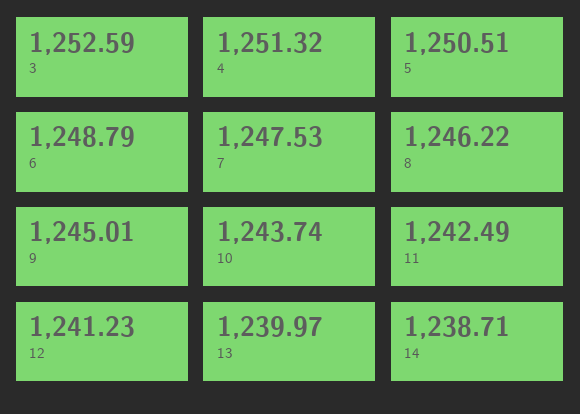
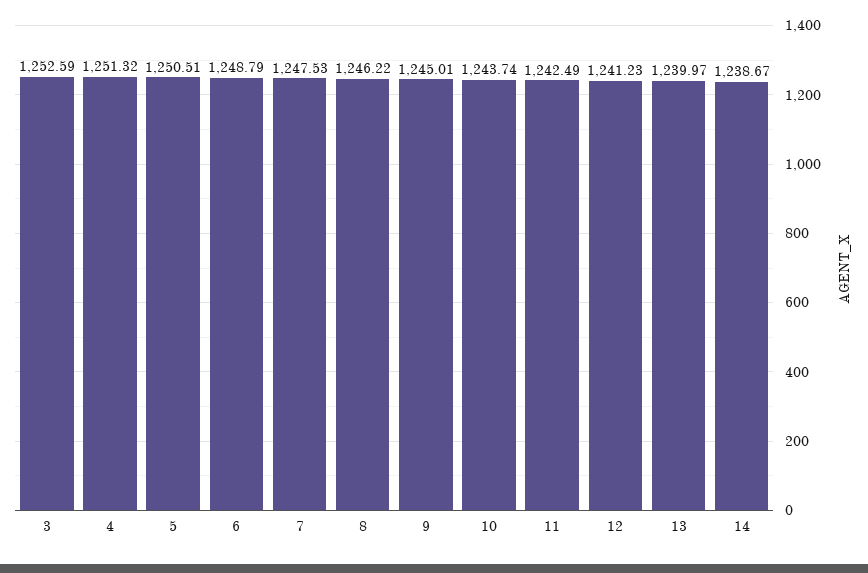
14: 1238.71 -> 1238.67

